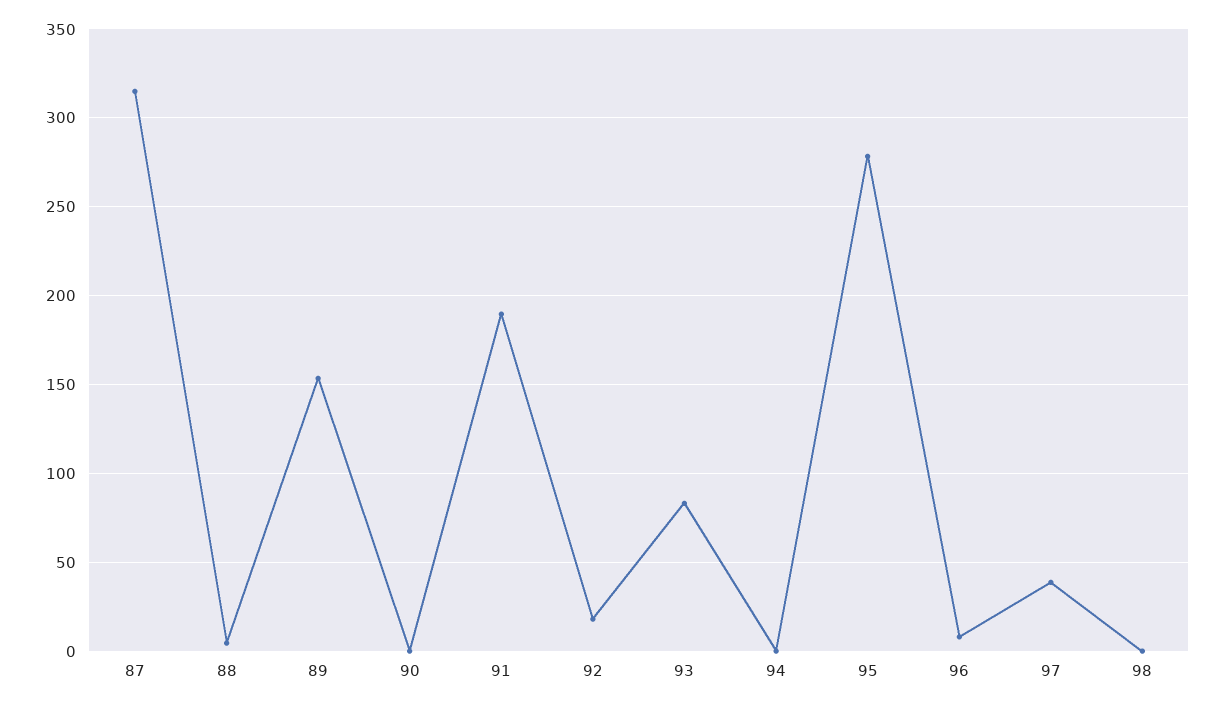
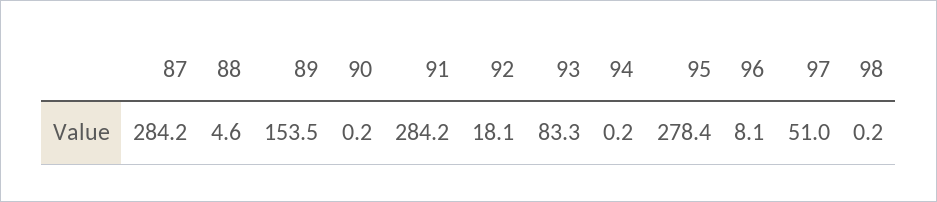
87: 315 -> 284.2
91: 190 -> 284.2
97: 40 -> 51

